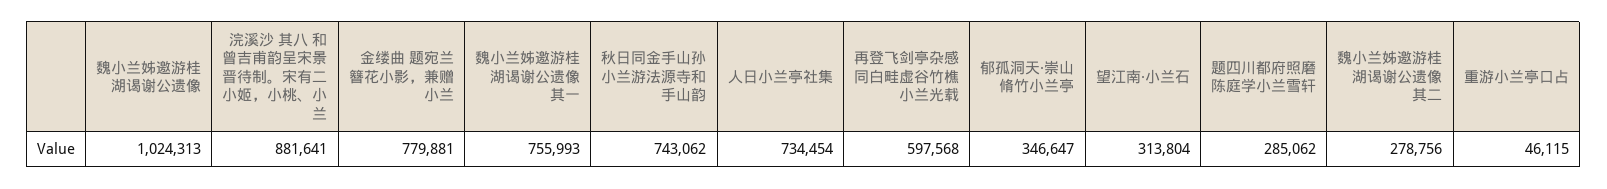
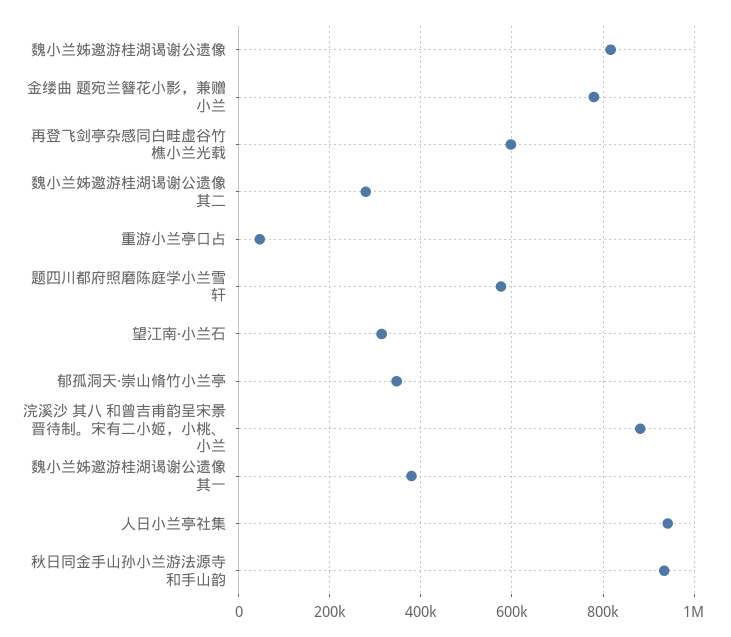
魏小兰姊邀游桂湖谒谢公遗像: 1024313 -> 820000
魏小兰姊邀游桂湖谒谢公遗像 其一: 755993 -> 380000
秋日同金手山孙小兰游法源寺和手山韵: 743062 -> 940000
人日小兰亭社集: 734454 -> 940000
题四川都府照磨陈庭学小兰雪轩: 285062 -> 580000

